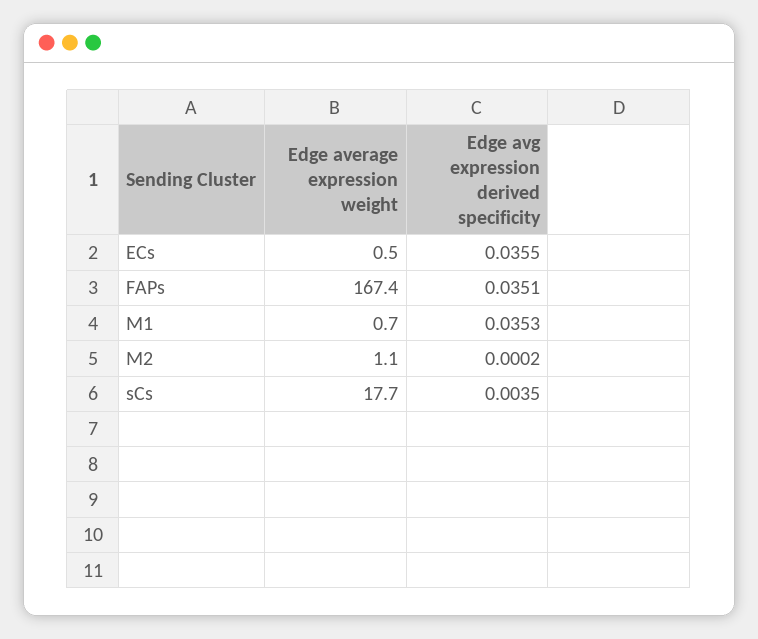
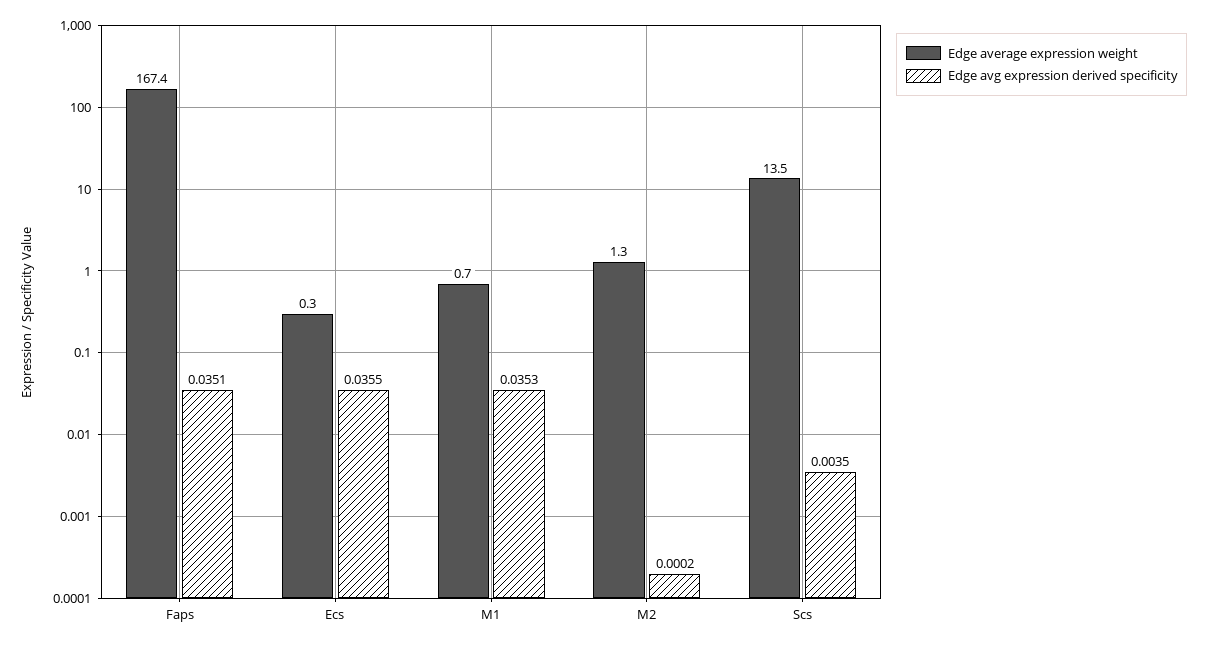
Edge average expression weight, ECs: 0.5 -> 0.3
Edge average expression weight, M2: 1.1 -> 1.3
Edge average expression weight, sCs: 17.7 -> 13.5

